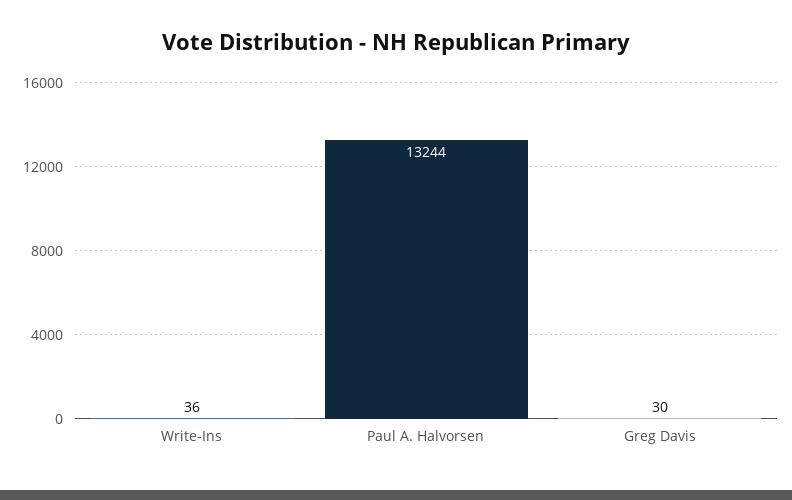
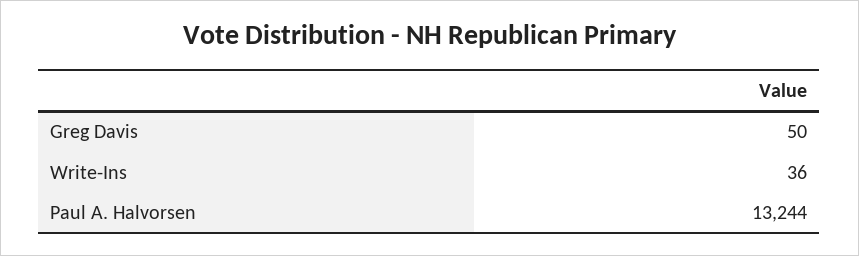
Greg Davis: 30 -> 50

